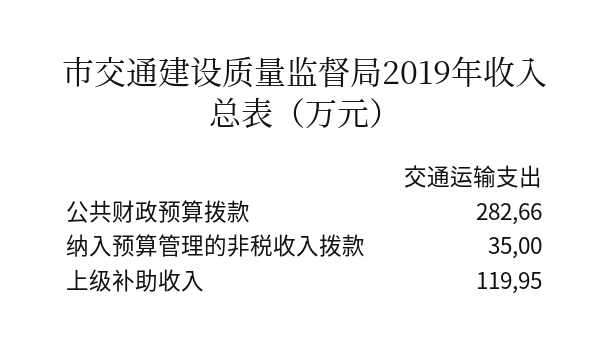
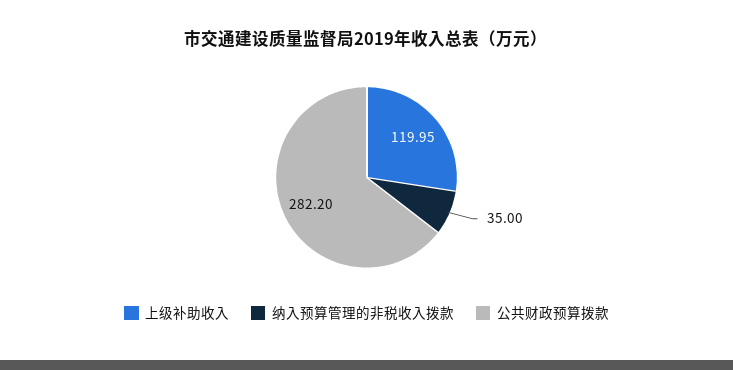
公共财政预算拨款: 282.66 -> 282.2

